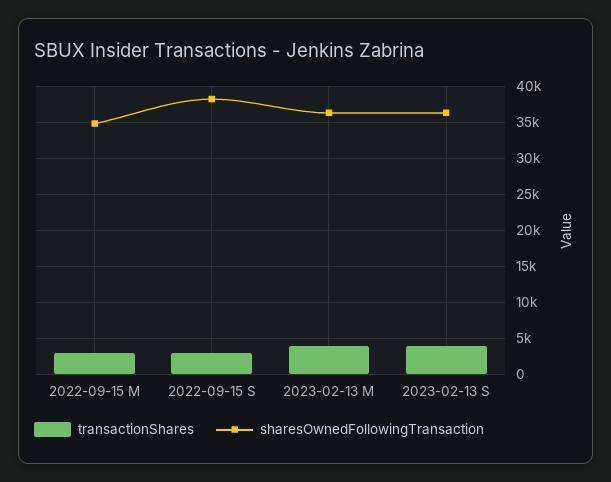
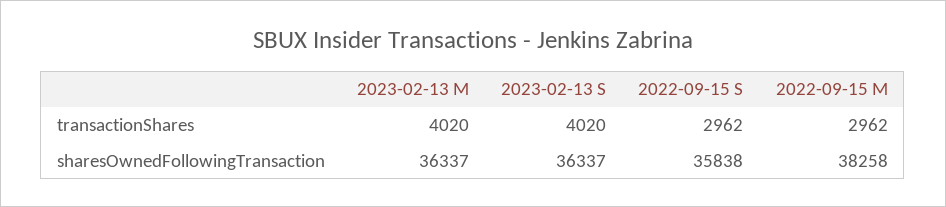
sharesOwnedFollowingTransaction, 2022-09-15 M: 35000 -> 38258
sharesOwnedFollowingTransaction, 2022-09-15 S: 38000 -> 35838

